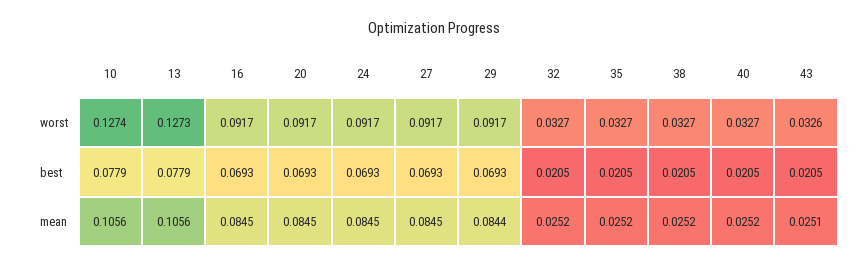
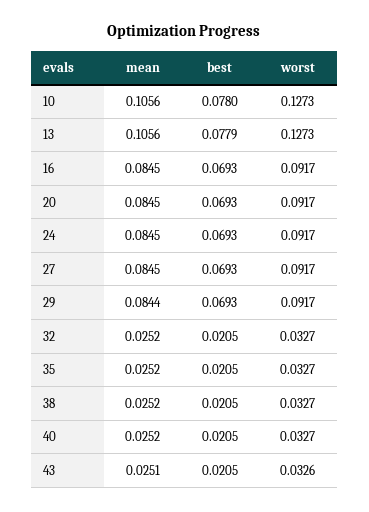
10, worst: 0.1274 -> 0.1273
10, best: 0.0779 -> 0.078

